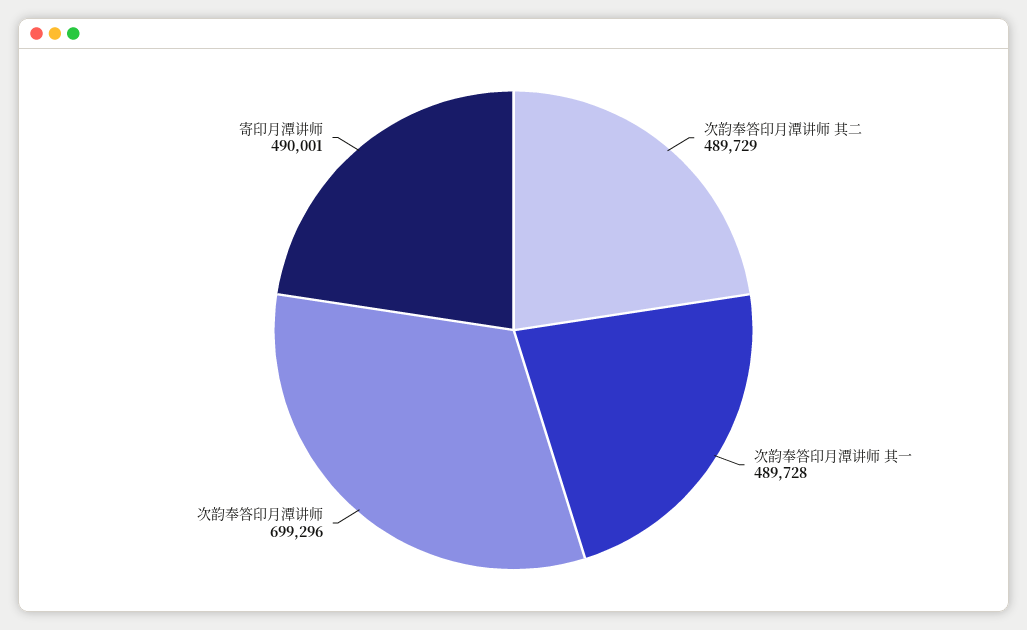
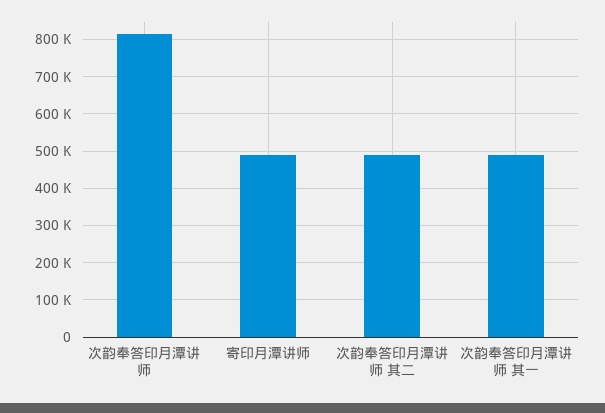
次韵奉答印月潭讲师: 699296 -> 820000

